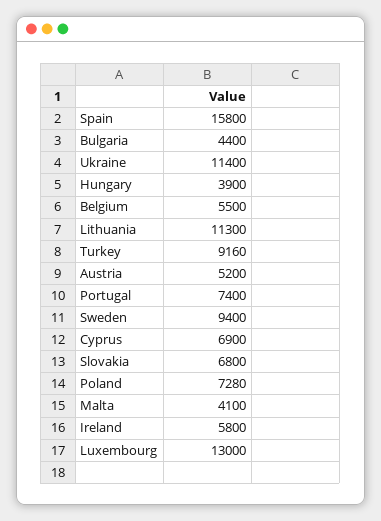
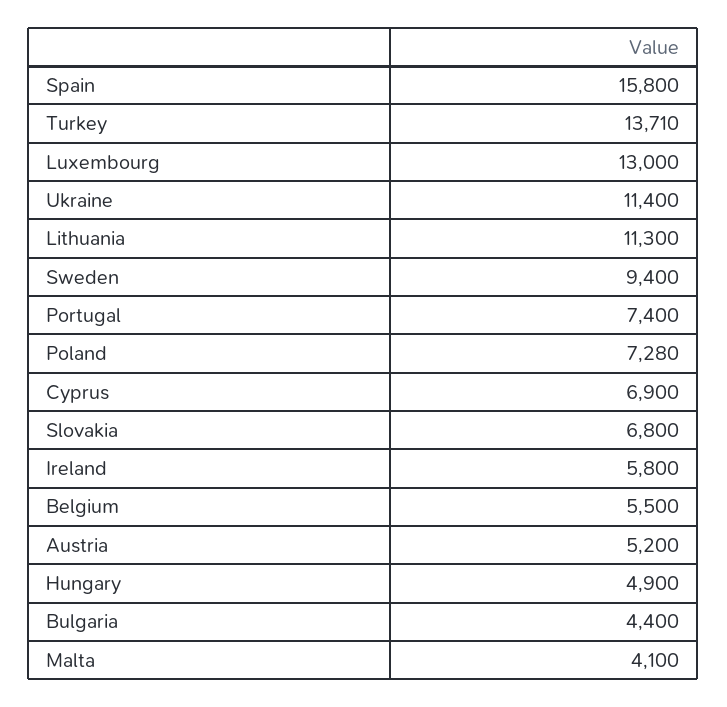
Hungary: 3900 -> 4900
Turkey: 9160 -> 13710

